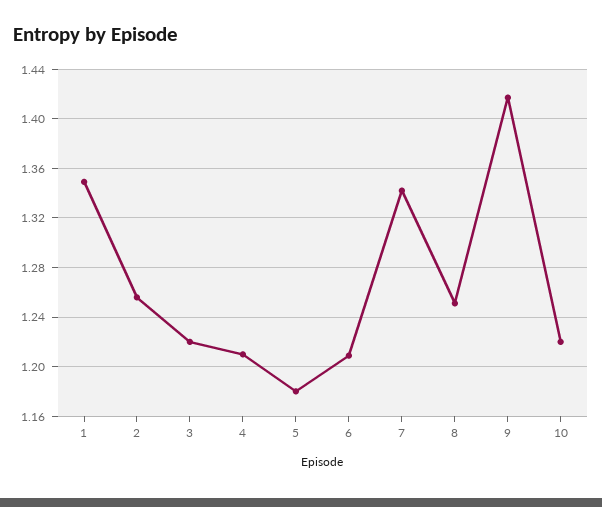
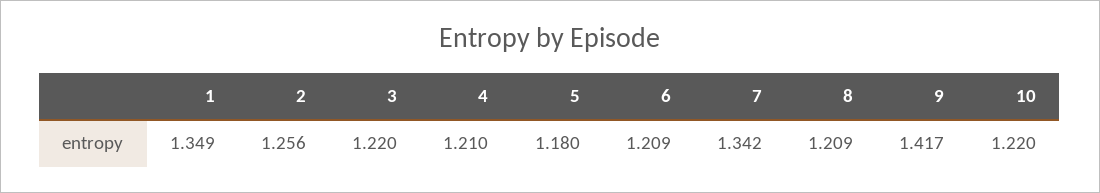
8: 1.25 -> 1.209

